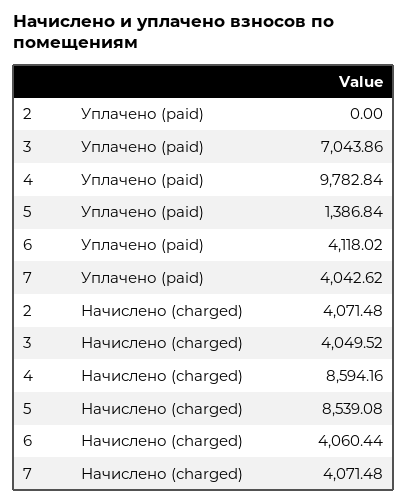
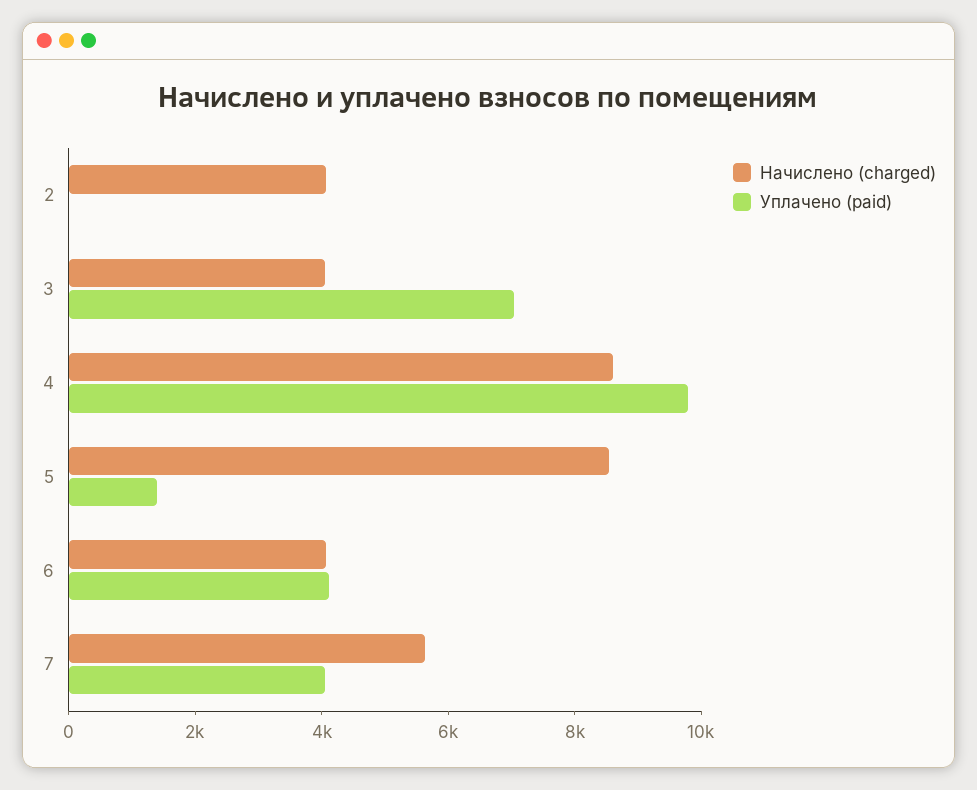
Начислено (charged), 7: 4071.48 -> 5500

